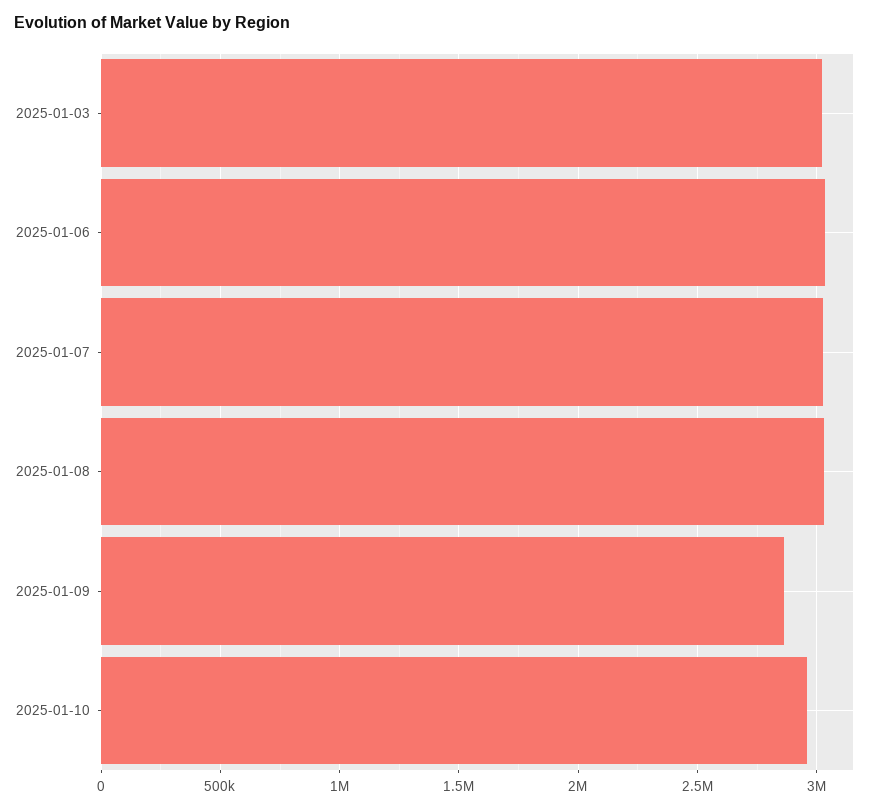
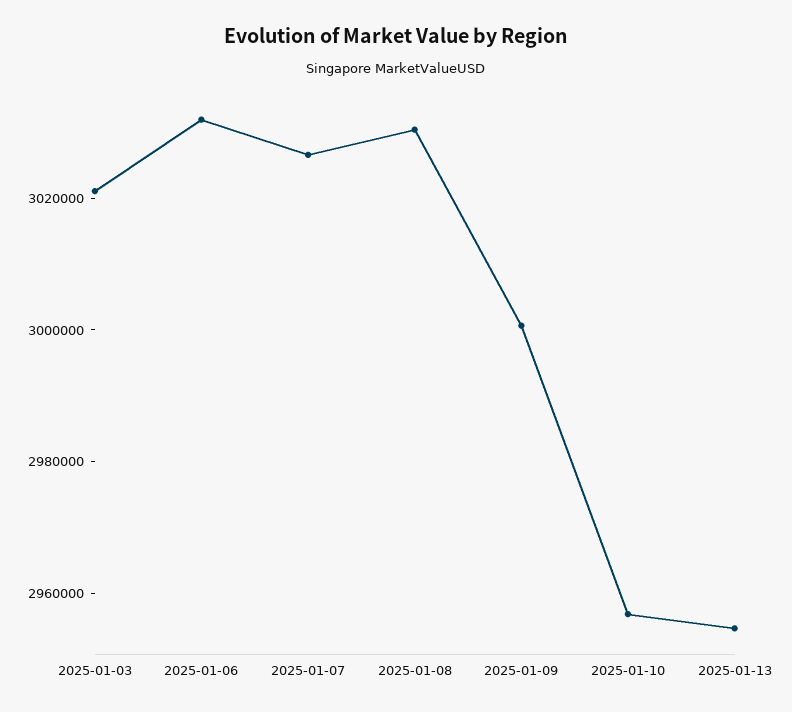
2025-01-09: 2850000 -> 3000000
2025-01-13: none -> 2955000

